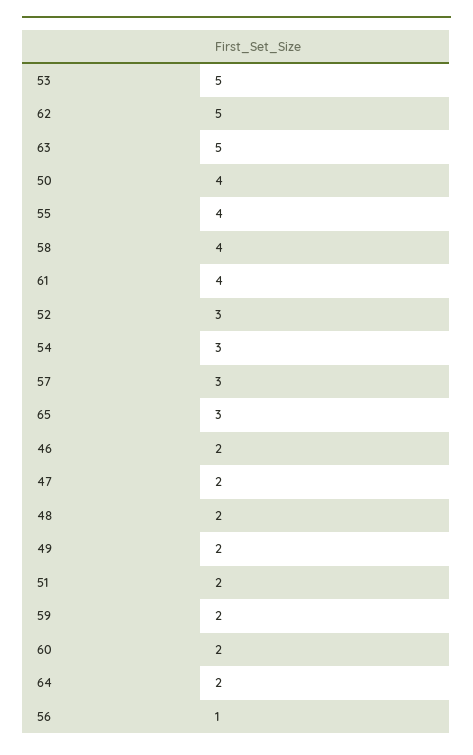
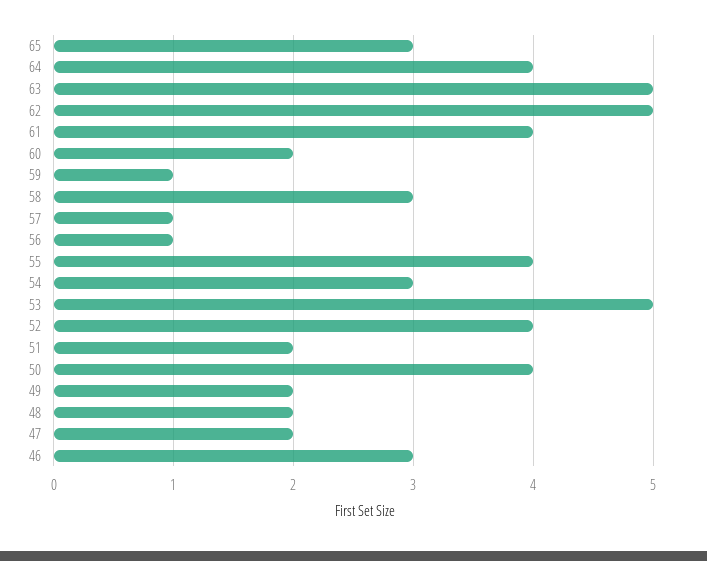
58: 4 -> 3
52: 3 -> 4
57: 3 -> 1
46: 2 -> 3
59: 2 -> 1
64: 2 -> 4

